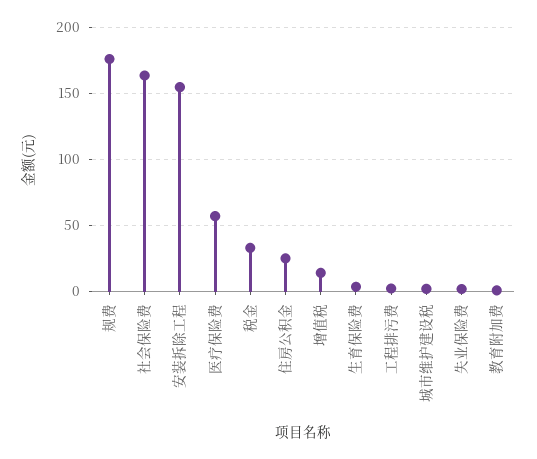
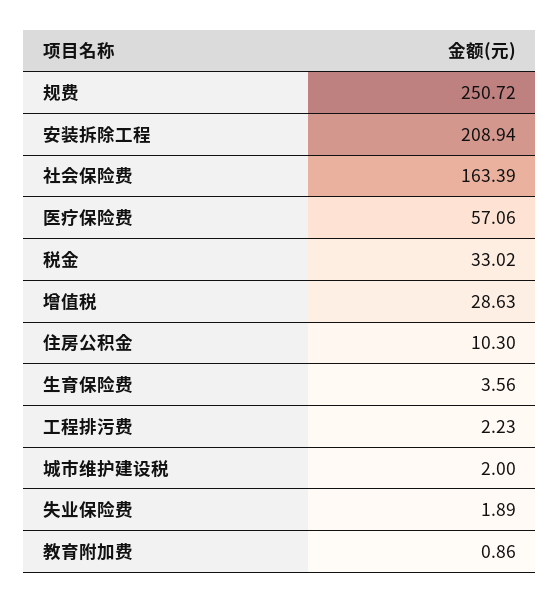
规费: 175 -> 250.72
安装拆除工程: 155 -> 208.94
住房公积金: 25 -> 10.3
增值税: 15 -> 28.63

